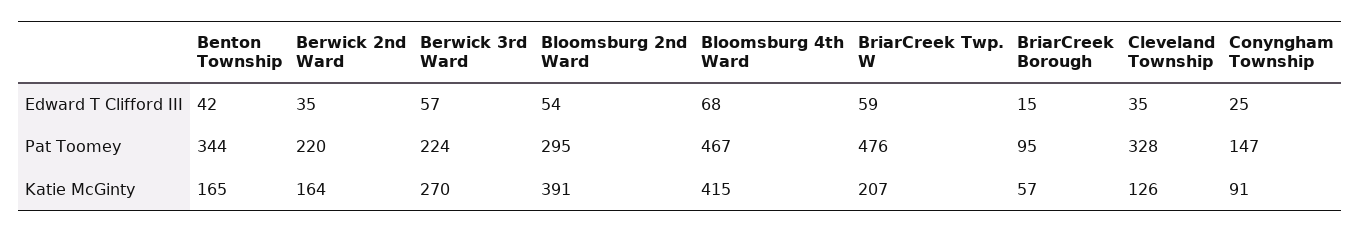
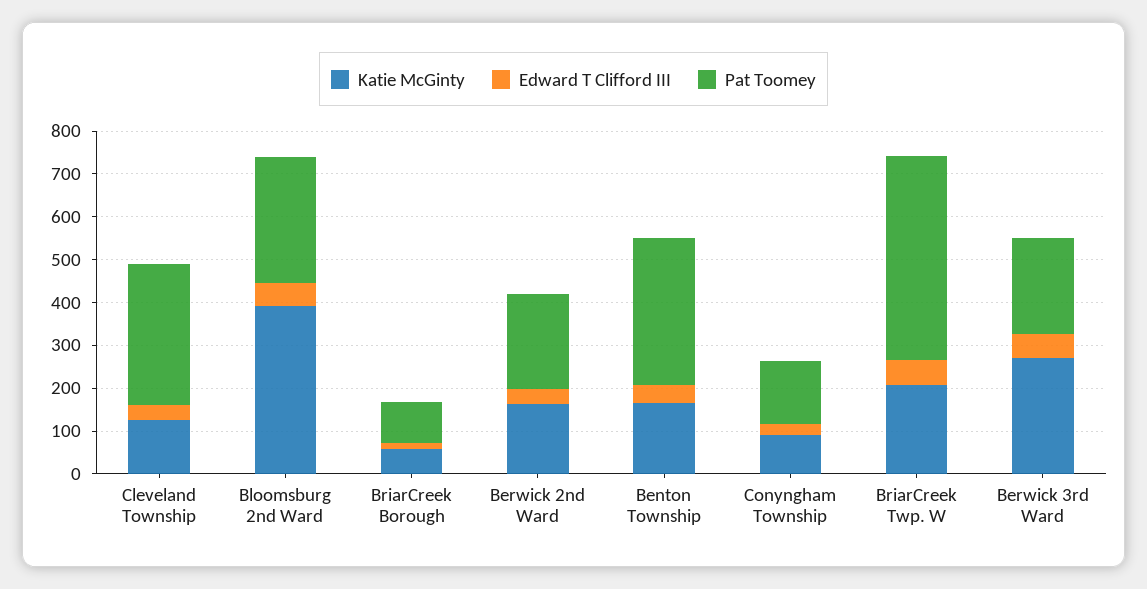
Edward T Clifford III, Bloomsburg 4th Ward: 68 -> none
Pat Toomey, Bloomsburg 4th Ward: 467 -> none
Katie McGinty, Bloomsburg 4th Ward: 415 -> none

